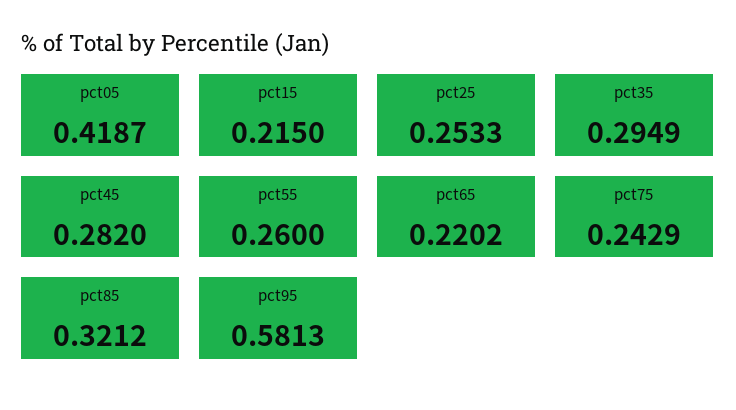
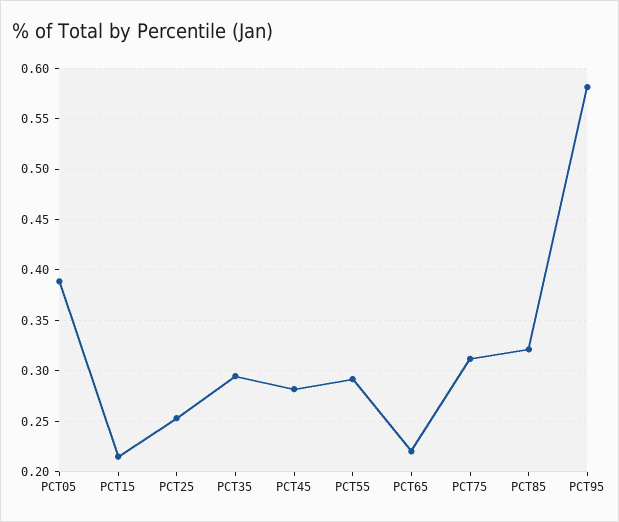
pct05: 0.4187 -> 0.39
pct55: 0.26 -> 0.29
pct75: 0.2429 -> 0.31

